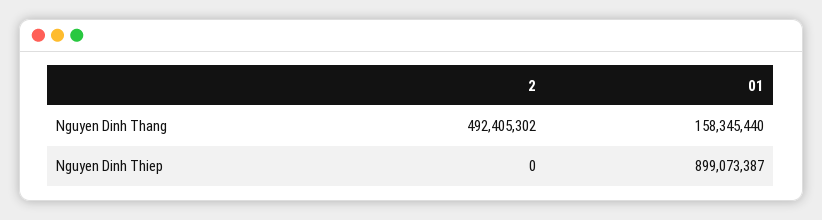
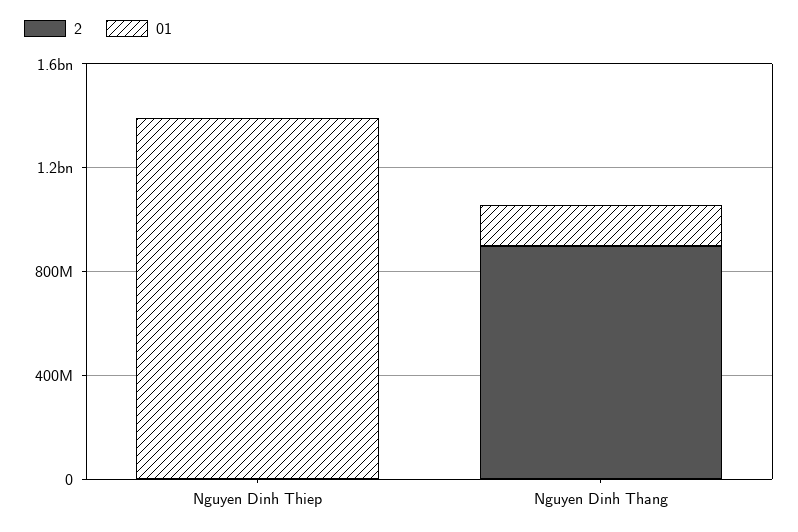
2, Nguyen Dinh Thang: 492405302 -> 900000000
01, Nguyen Dinh Thiep: 899073387 -> 1400000000

